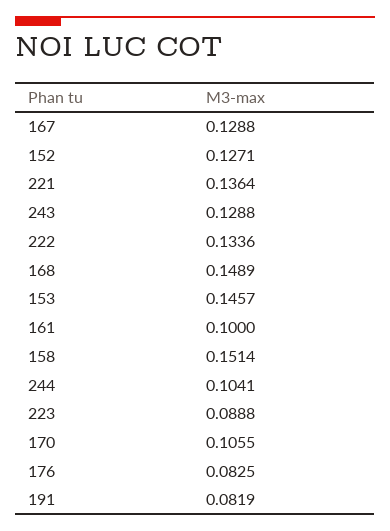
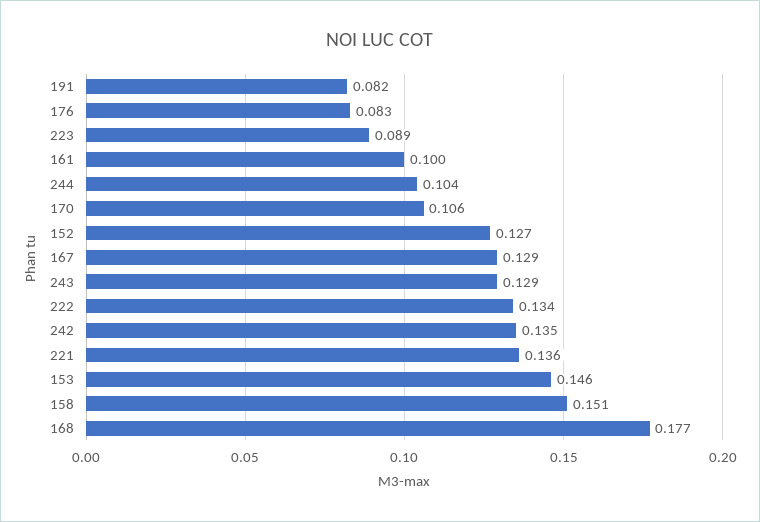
168: 0.1489 -> 0.177
242: none -> 0.135

